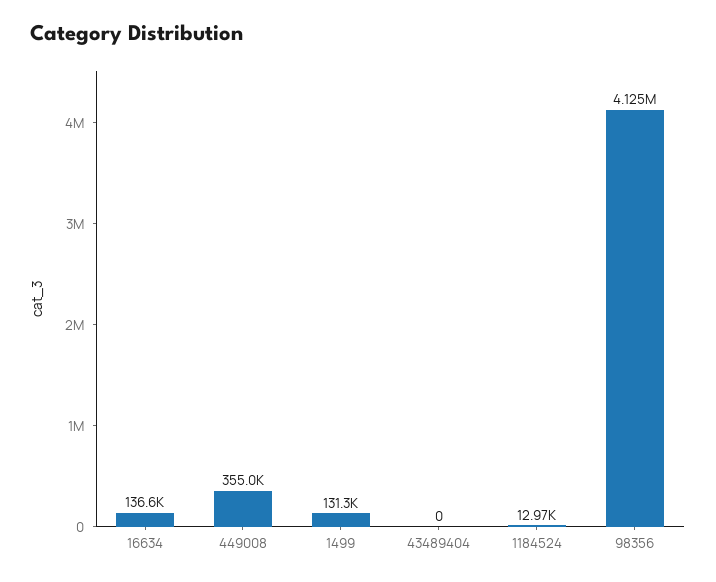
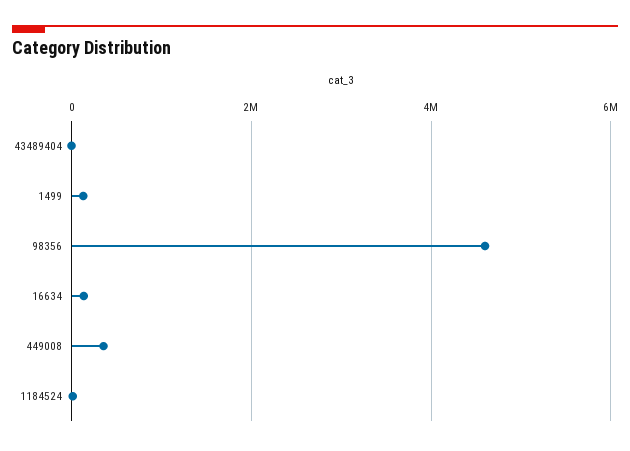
98356: 4125000 -> 4600000

